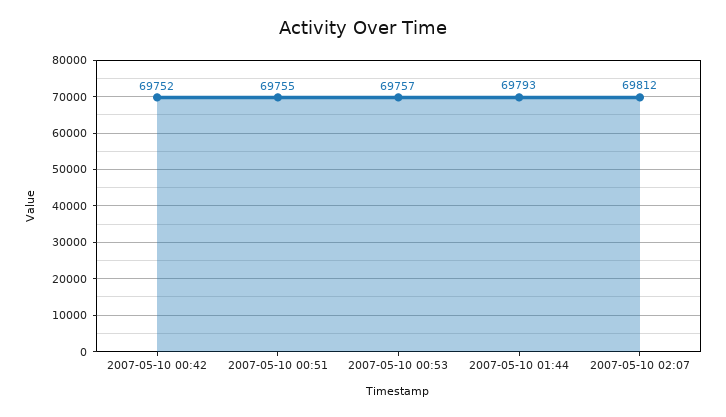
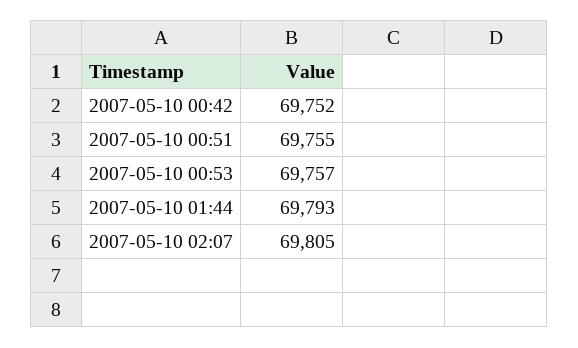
2007-05-10 02:07: 69812 -> 69805

